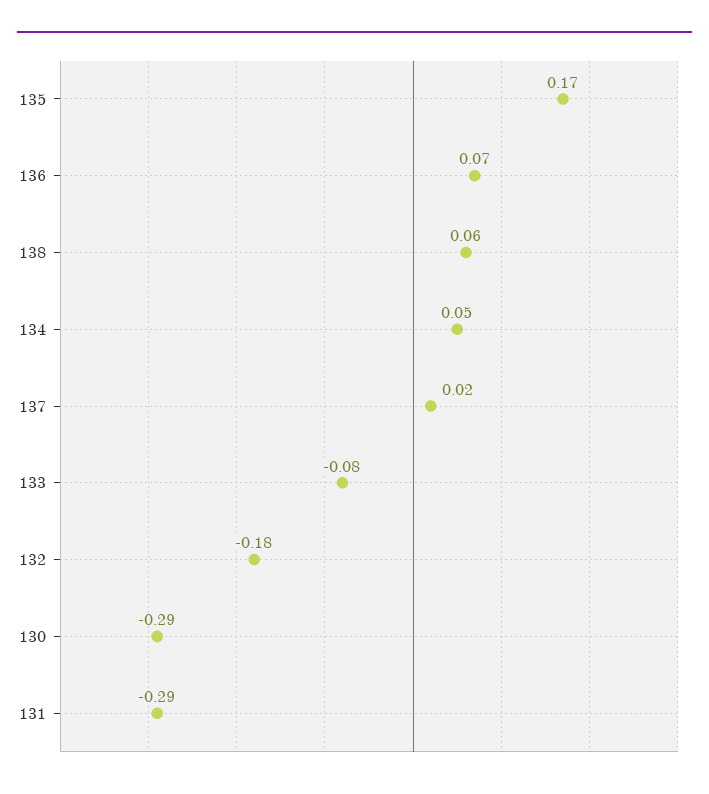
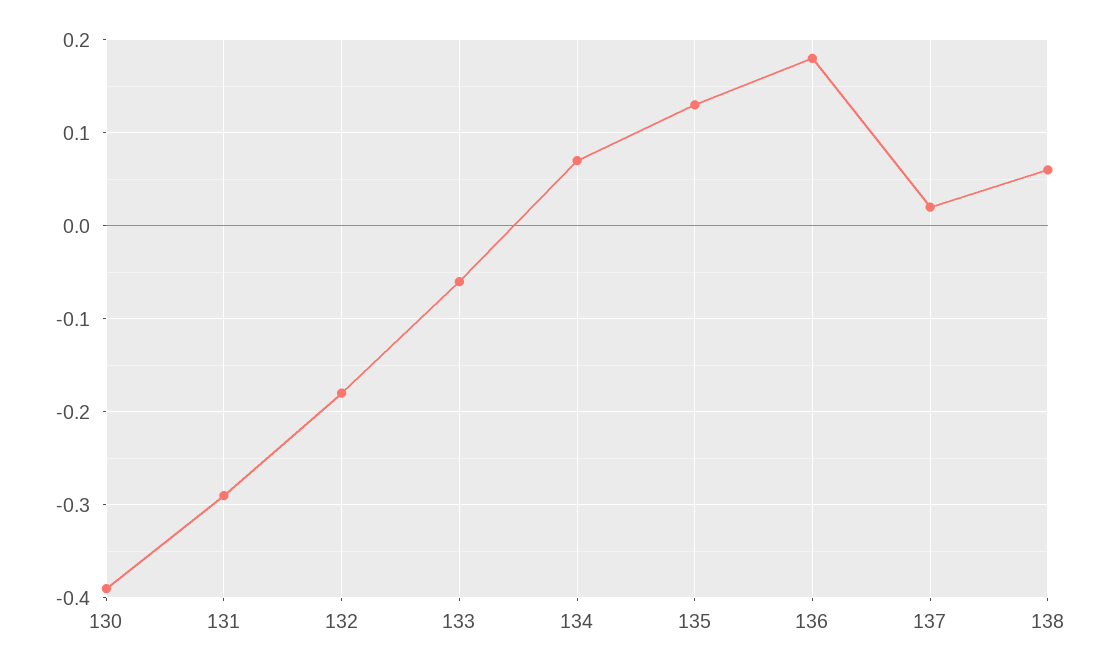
135: 0.17 -> 0.13
136: 0.07 -> 0.18
134: 0.05 -> 0.07
133: -0.08 -> -0.06
130: -0.29 -> -0.39

